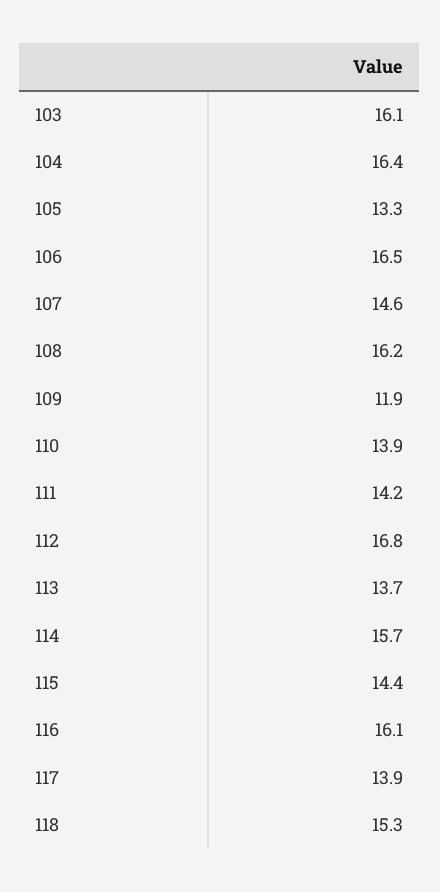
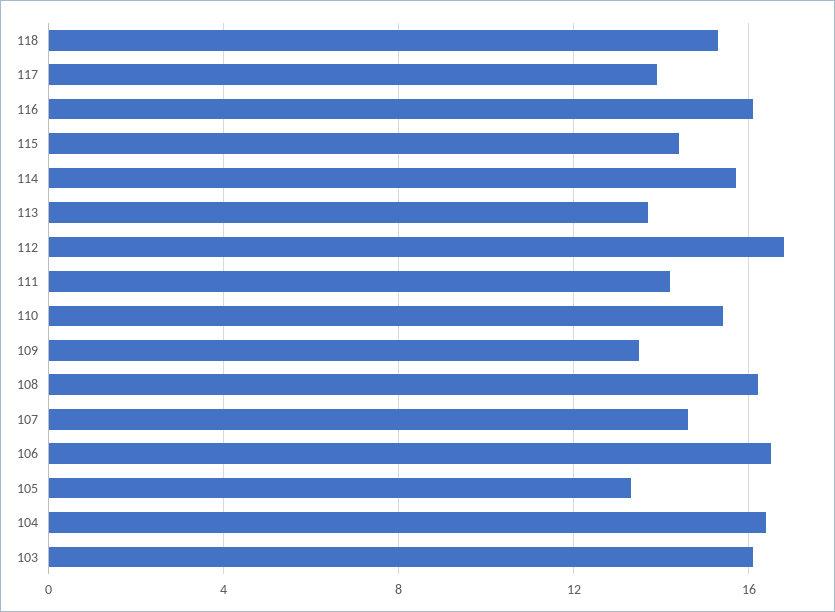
109: 11.9 -> 13.5
110: 13.9 -> 15.5

